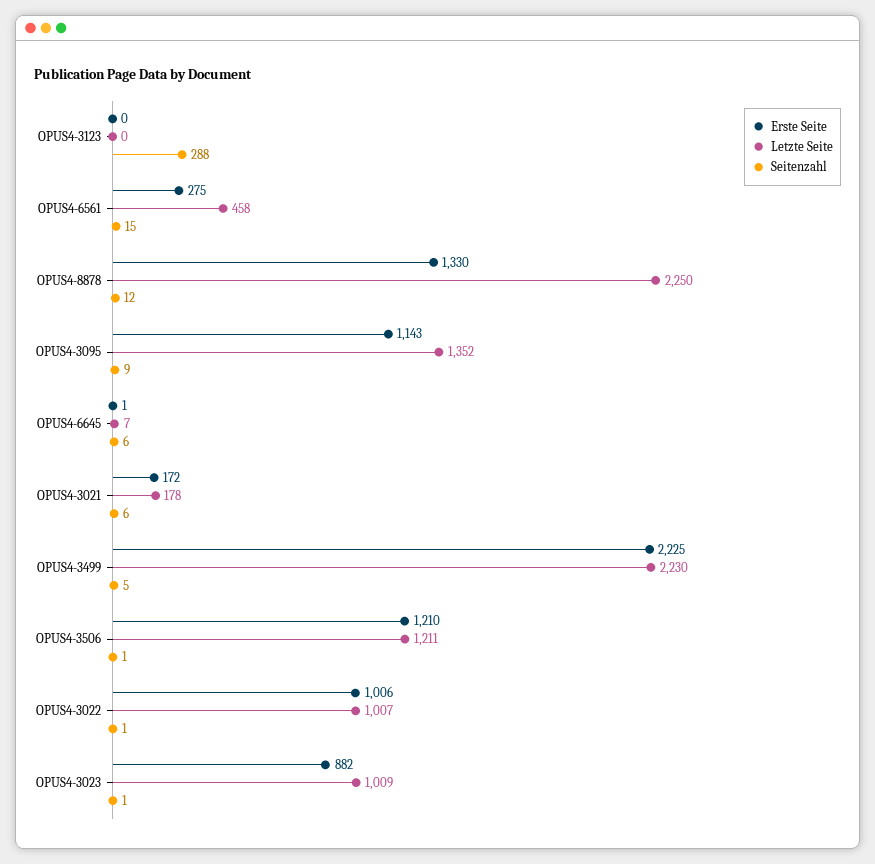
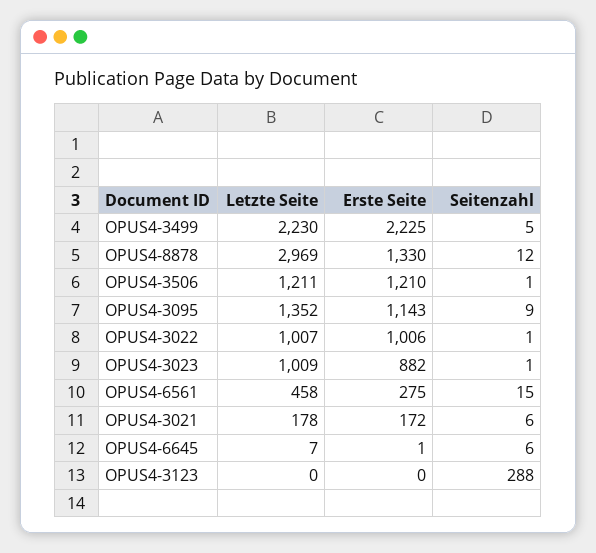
Letzte Seite, OPUS4-8878: 2250 -> 2969

